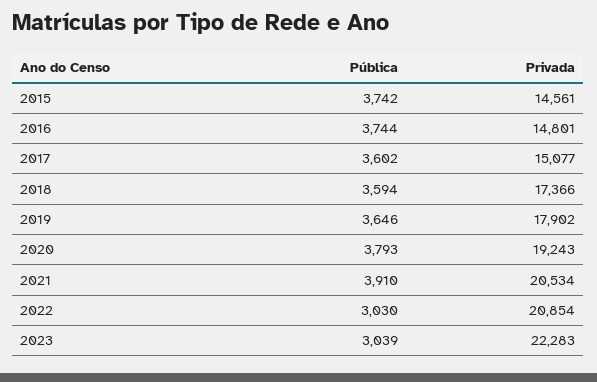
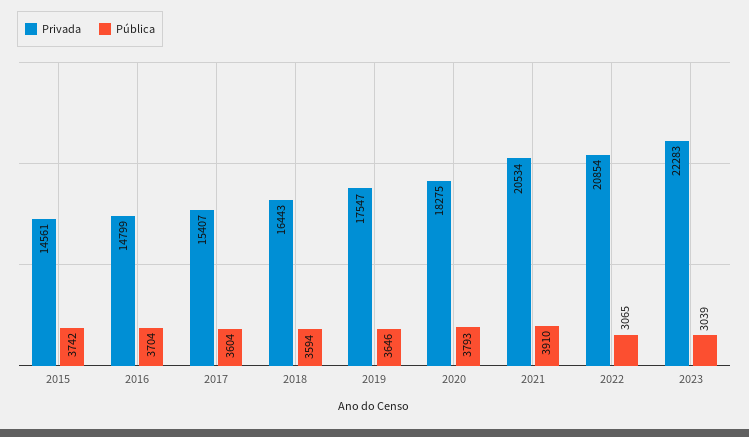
Pública, 2016: 3744 -> 3704
Privada, 2016: 14801 -> 14799
Pública, 2017: 3602 -> 3604
Privada, 2017: 15077 -> 15407
Privada, 2018: 17366 -> 16443
Privada, 2019: 17902 -> 17547
Privada, 2020: 19243 -> 18275
Pública, 2022: 3030 -> 3065

